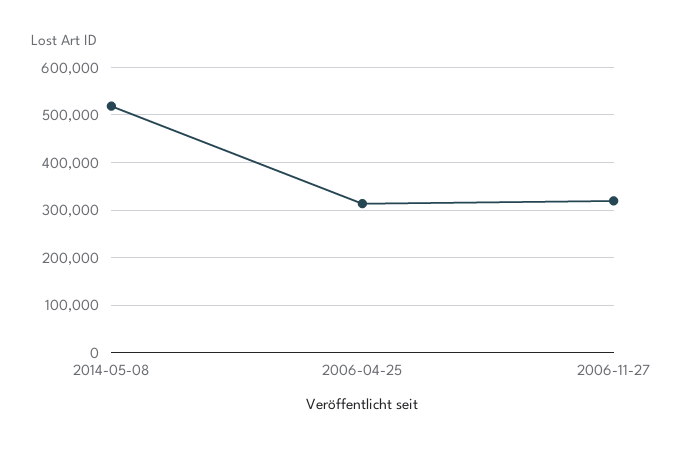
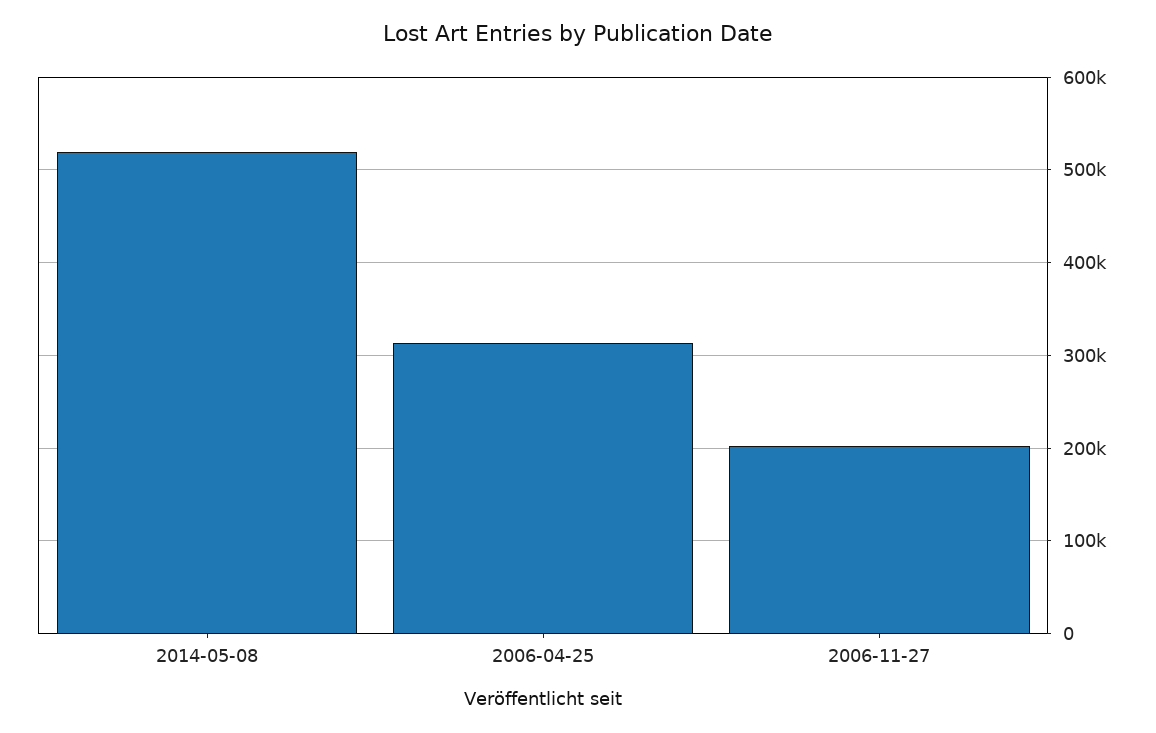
2006-11-27: 320000 -> 200000

